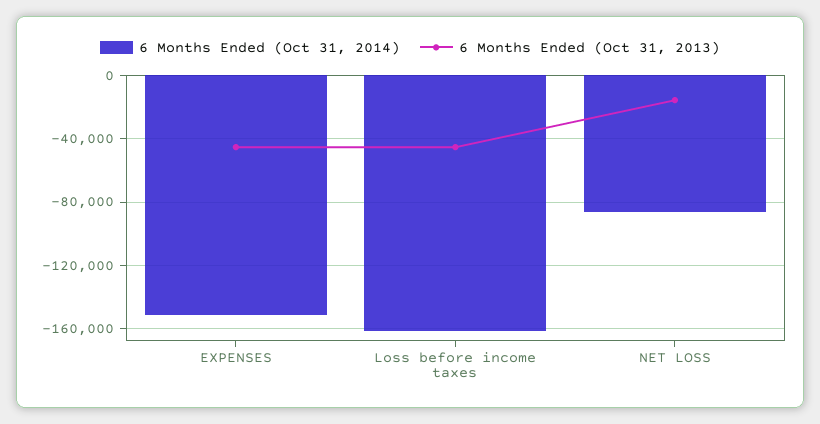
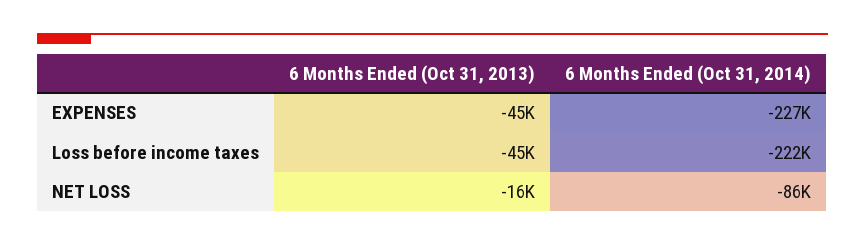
6 Months Ended (Oct 31, 2014), EXPENSES: -150000 -> -227000
6 Months Ended (Oct 31, 2014), Loss before income taxes: -160000 -> -222000

